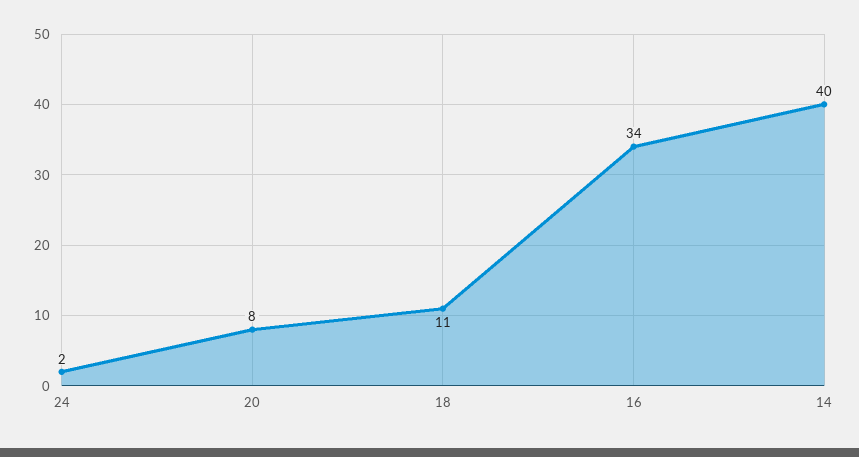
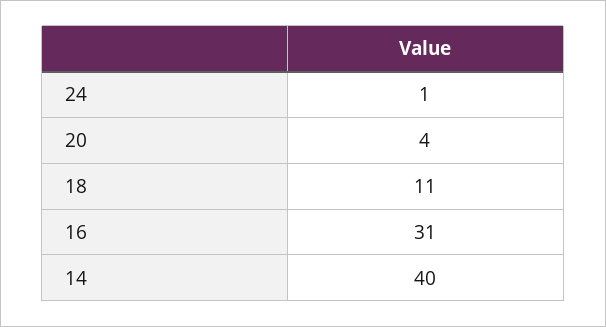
24: 2 -> 1
20: 8 -> 4
16: 34 -> 31

